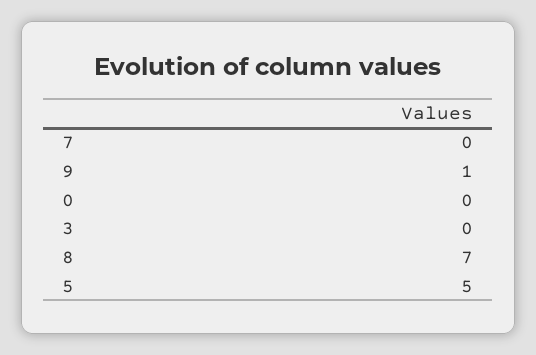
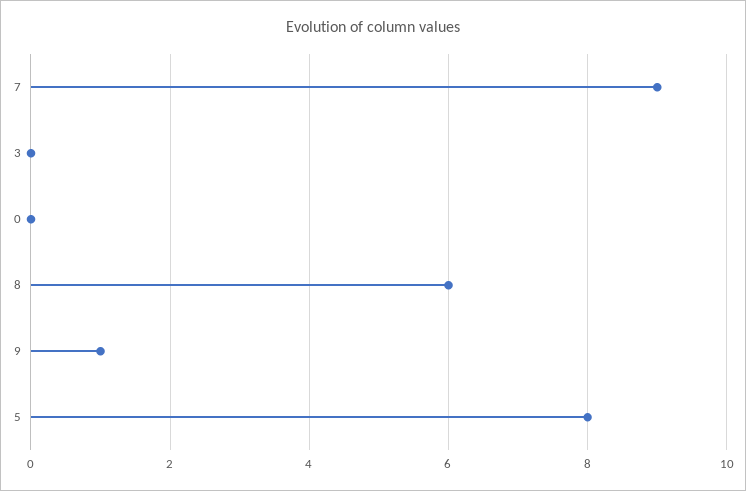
7: 0 -> 9
8: 7 -> 6
5: 5 -> 8

